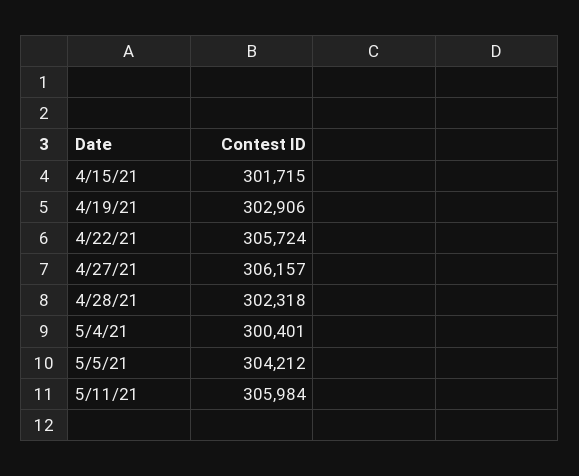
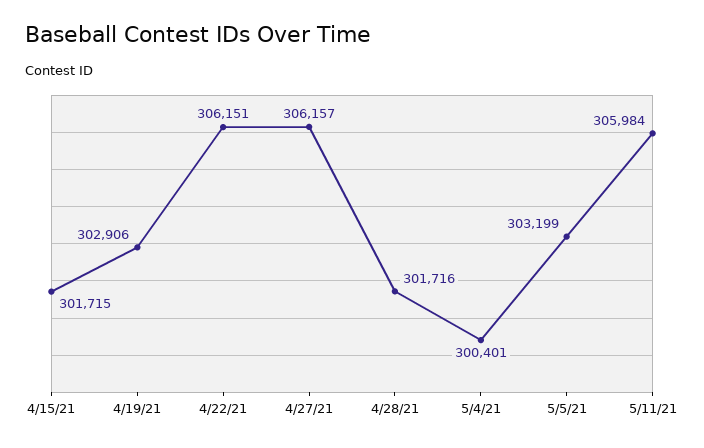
4/22/21: 305724 -> 306151
4/28/21: 302318 -> 301716
5/5/21: 304212 -> 303199

